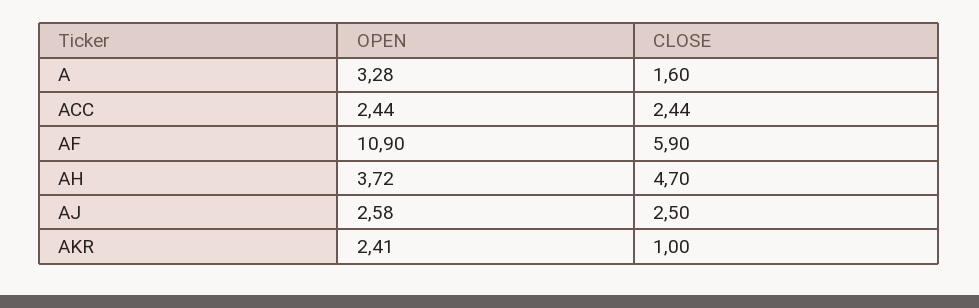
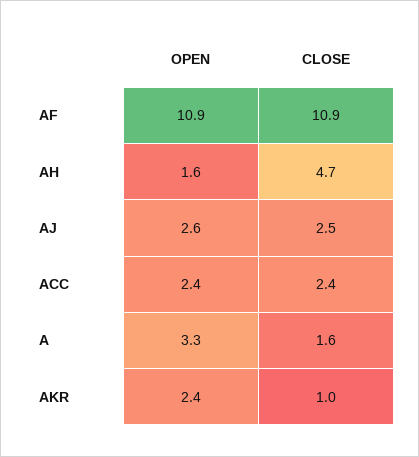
CLOSE, AF: 5.9 -> 10.9
OPEN, AH: 3.72 -> 1.6

